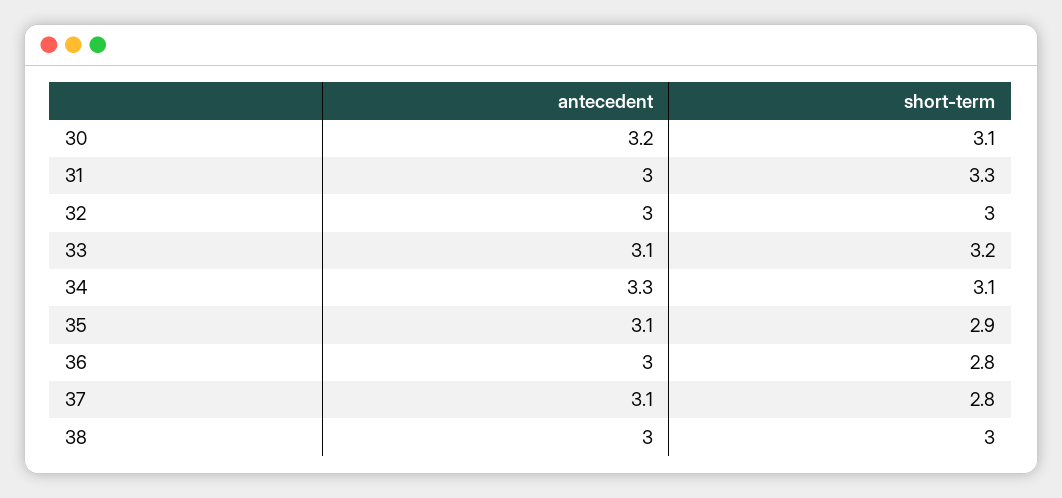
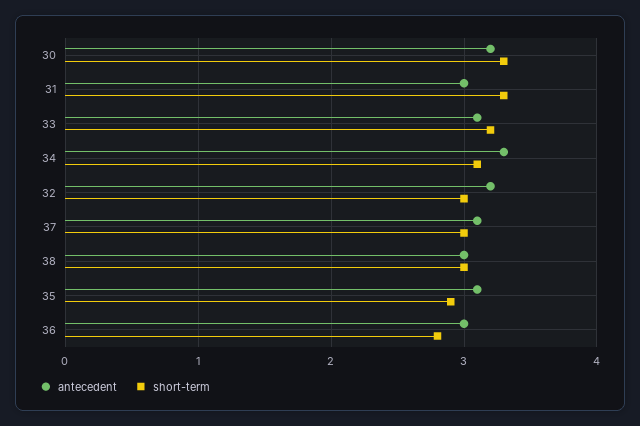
short-term, 30: 3.1 -> 3.3
antecedent, 32: 3 -> 3.2
short-term, 37: 2.8 -> 3

